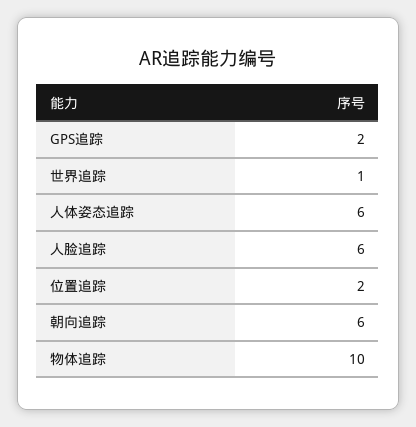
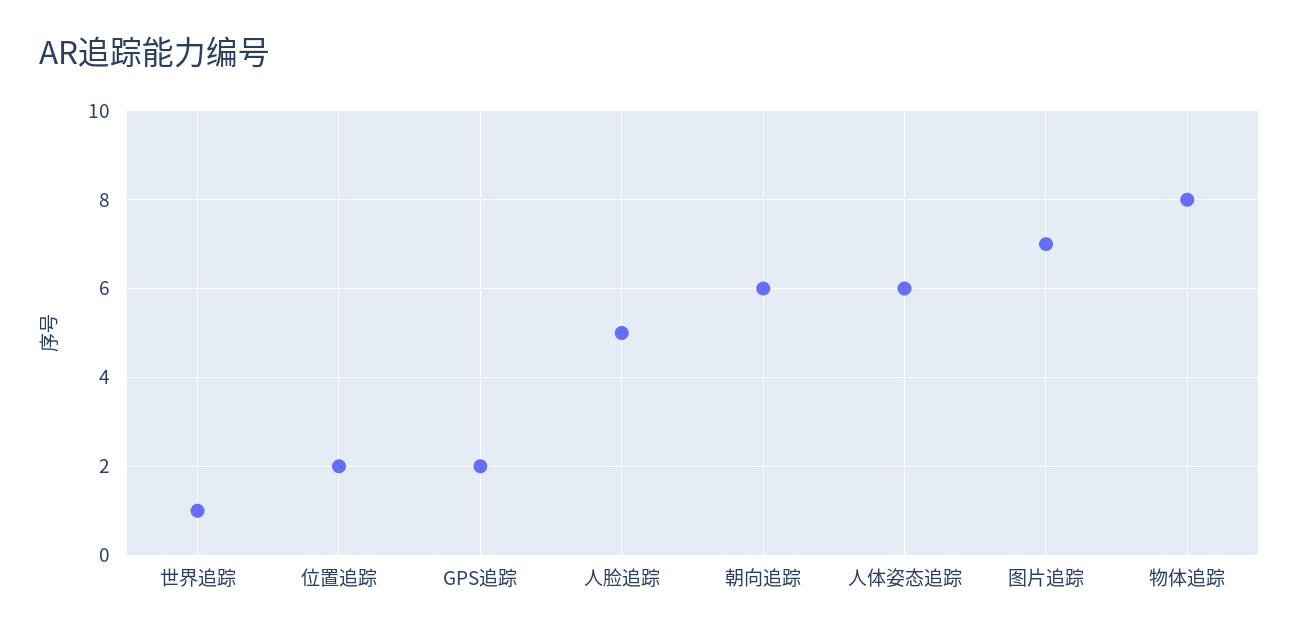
人脸追踪: 6 -> 5
物体追踪: 10 -> 8
图片追踪: none -> 7

